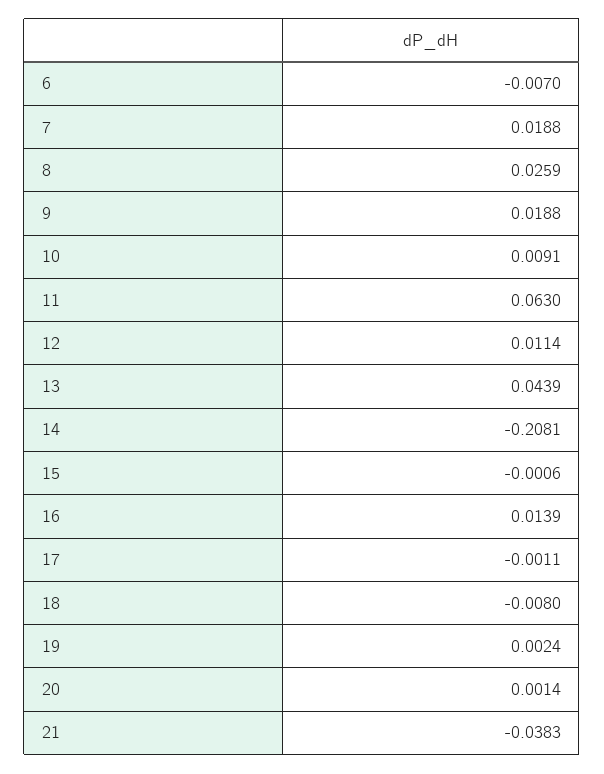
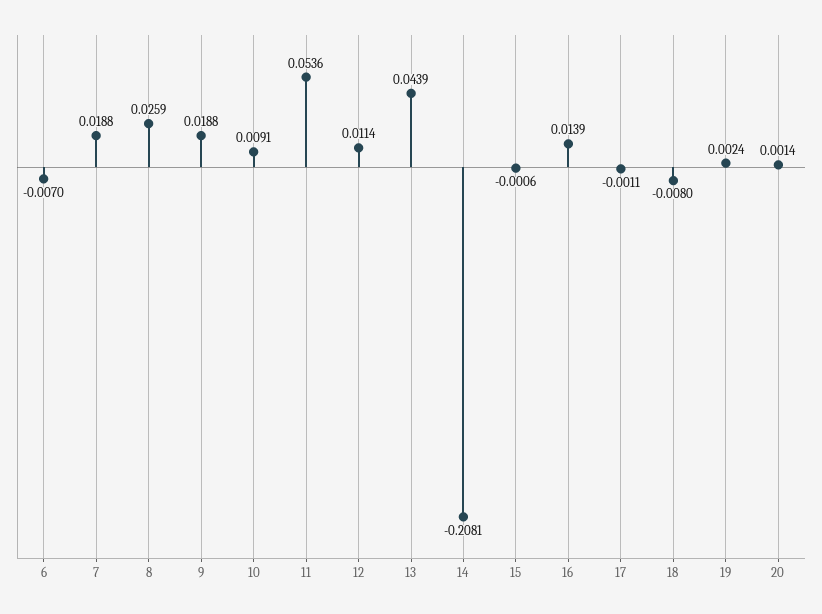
11: 0.063 -> 0.0536
21: -0.0383 -> none

